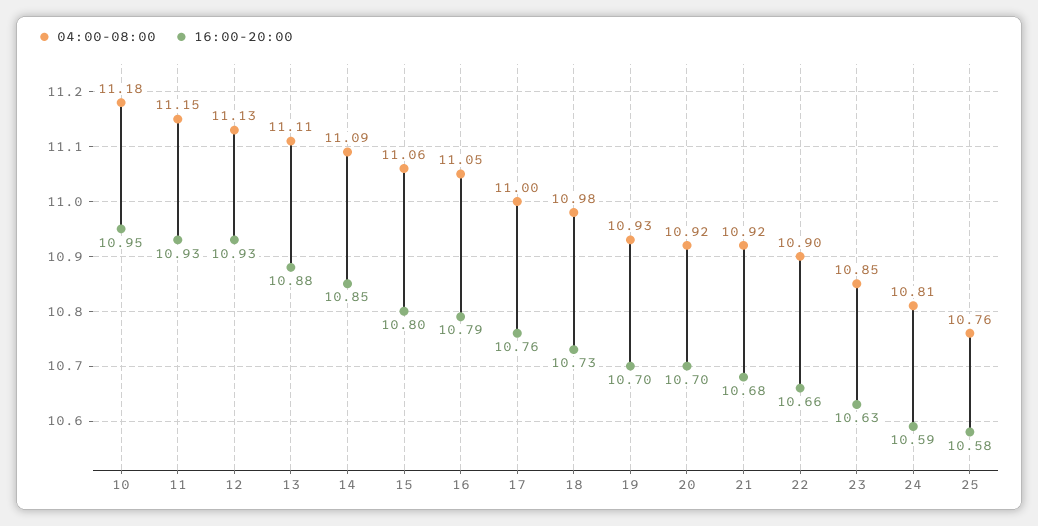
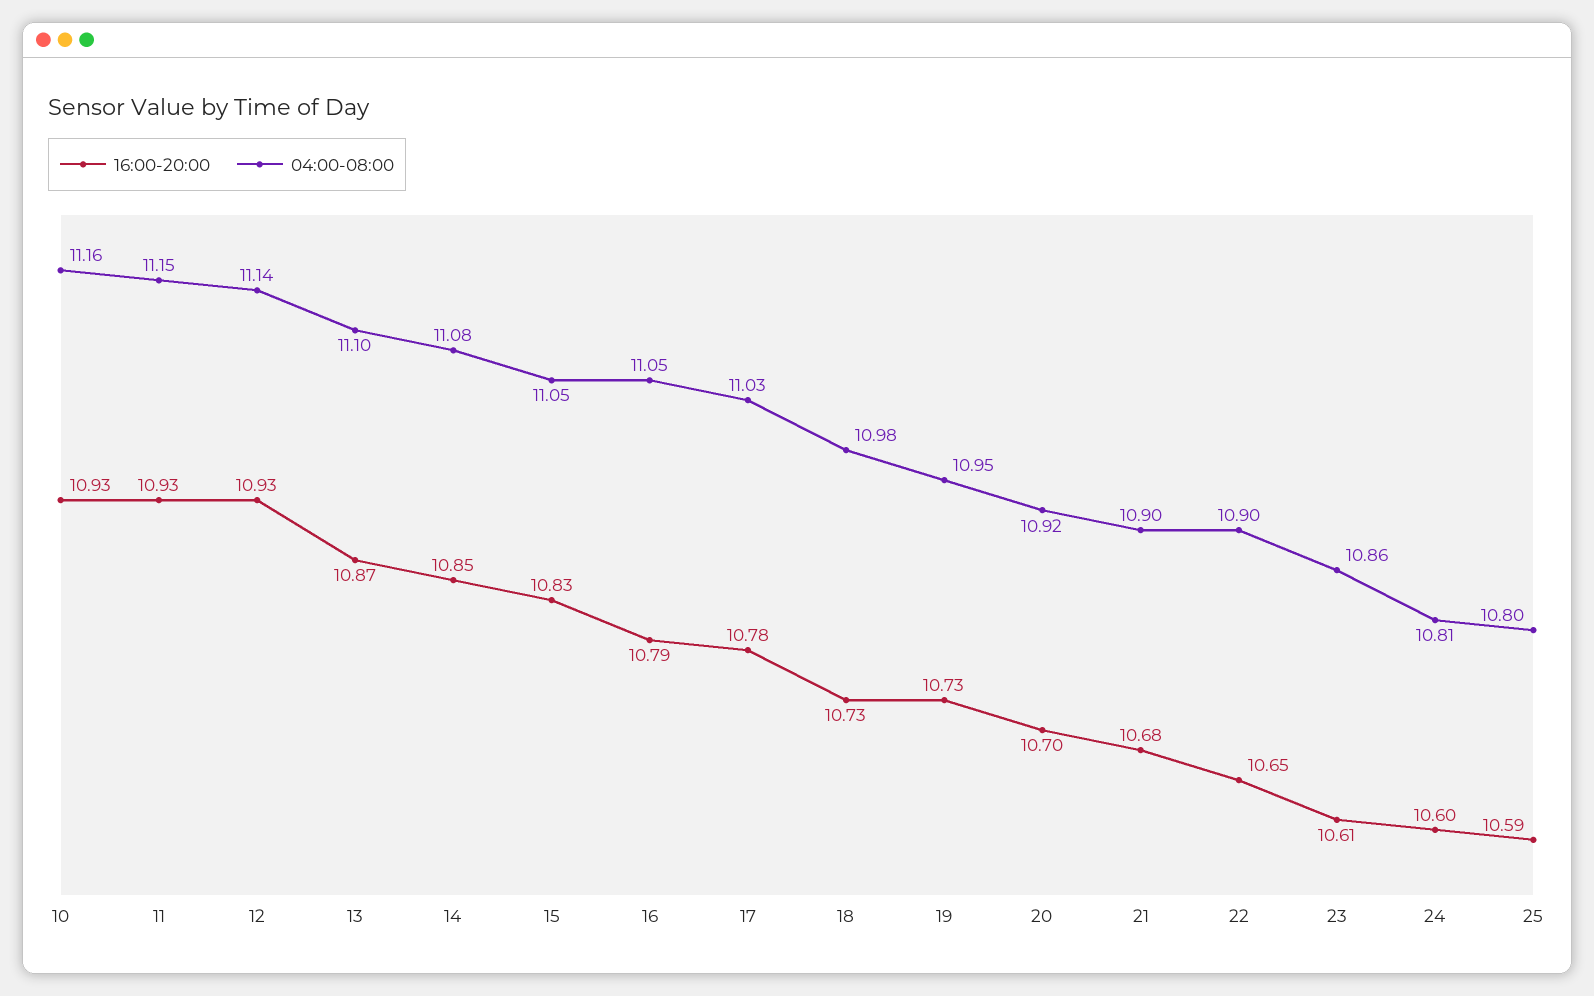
04:00-08:00, 10: 11.18 -> 11.16
16:00-20:00, 10: 10.95 -> 10.93
04:00-08:00, 12: 11.13 -> 11.14
04:00-08:00, 13: 11.11 -> 11.1
16:00-20:00, 13: 10.88 -> 10.87
04:00-08:00, 14: 11.09 -> 11.08
04:00-08:00, 15: 11.06 -> 11.05
16:00-20:00, 15: 10.8 -> 10.83
04:00-08:00, 17: 11 -> 11.03
16:00-20:00, 17: 10.76 -> 10.78
04:00-08:00, 19: 10.93 -> 10.95
16:00-20:00, 19: 10.7 -> 10.73
04:00-08:00, 21: 10.92 -> 10.9
16:00-20:00, 22: 10.66 -> 10.65
04:00-08:00, 23: 10.85 -> 10.86
16:00-20:00, 23: 10.63 -> 10.61
16:00-20:00, 24: 10.59 -> 10.6
04:00-08:00, 25: 10.76 -> 10.8
16:00-20:00, 25: 10.58 -> 10.59

